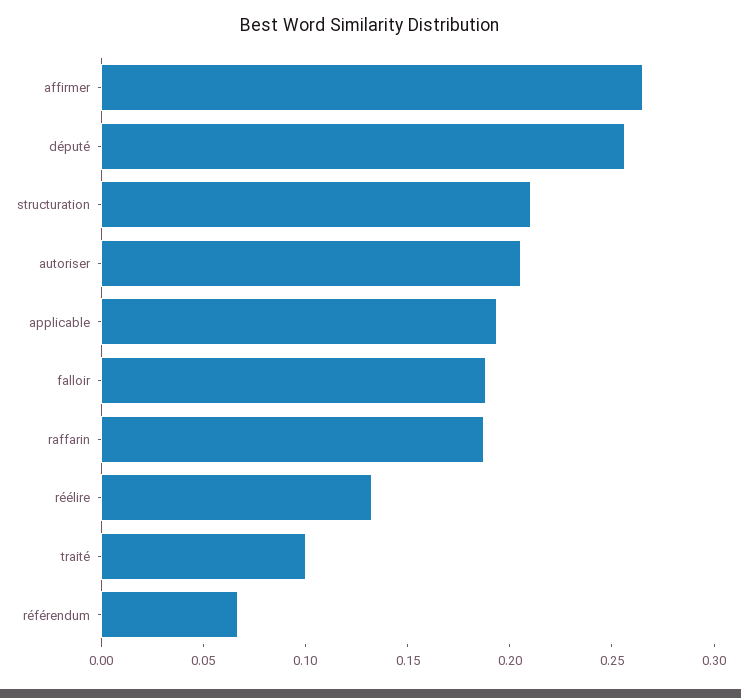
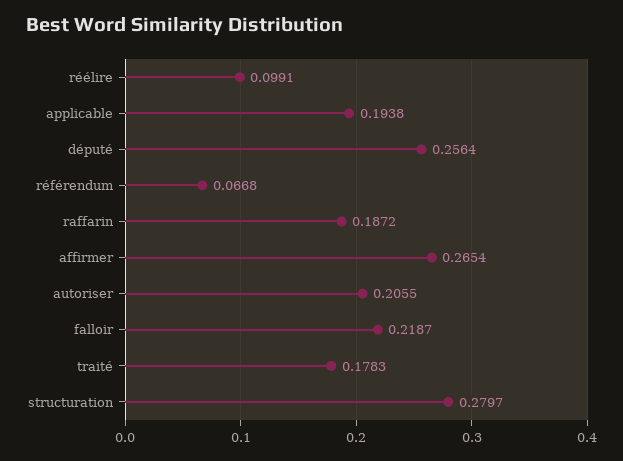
structuration: 0.21 -> 0.2797
falloir: 0.19 -> 0.2187
réélire: 0.13 -> 0.0991
traité: 0.1 -> 0.1783

